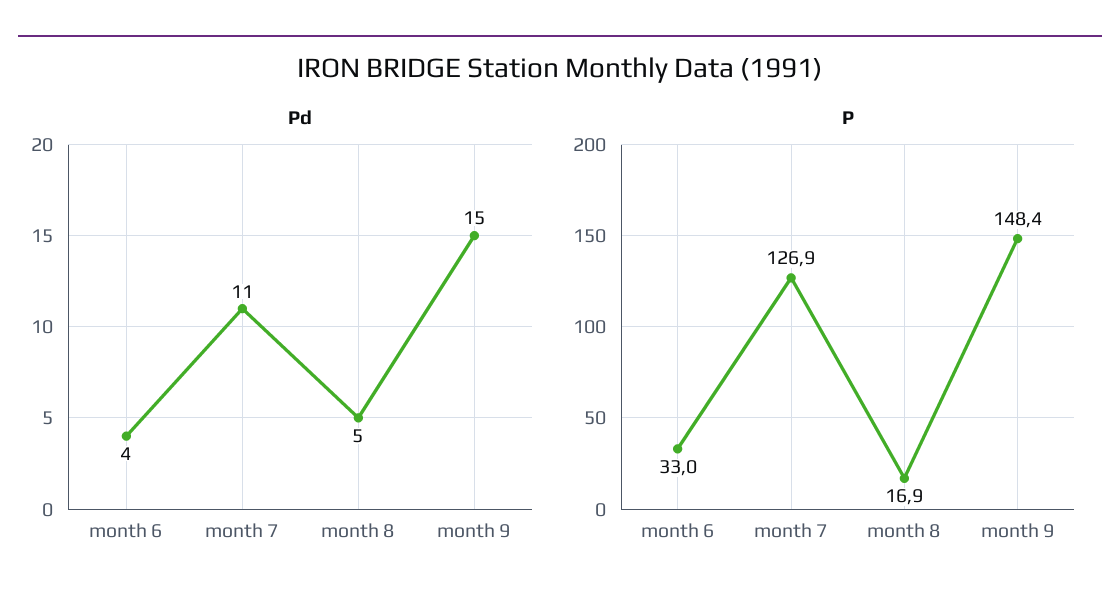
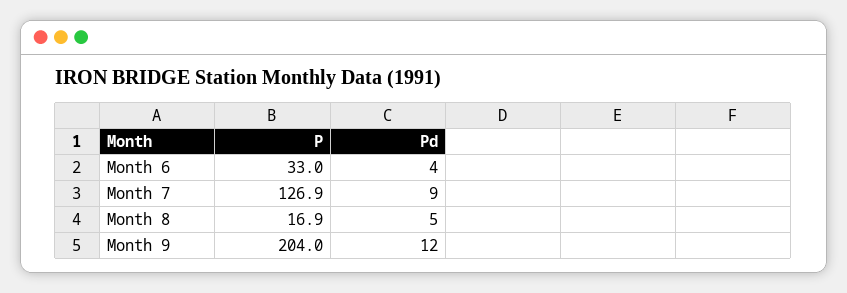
Pd, month 7: 11 -> 9
Pd, month 9: 15 -> 12
P, month 9: 148.4 -> 204

